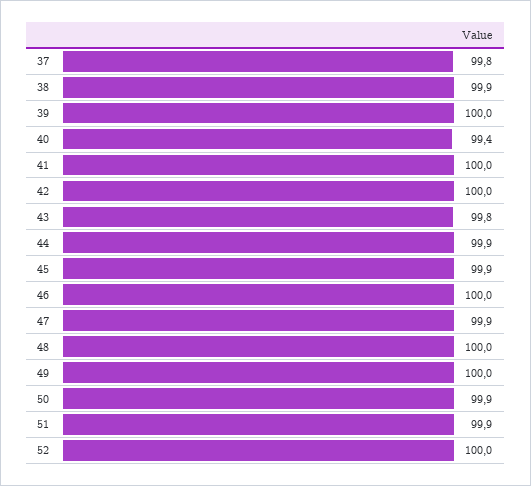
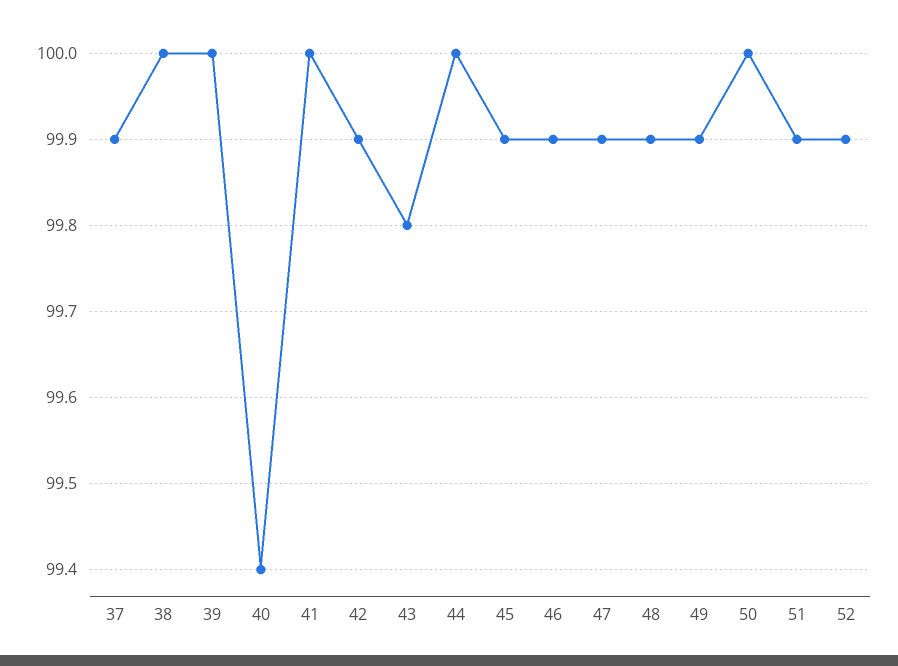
37: 99.8 -> 99.9
38: 99.9 -> 100
42: 100 -> 99.9
44: 99.9 -> 100
46: 100 -> 99.9
48: 100 -> 99.9
49: 100 -> 99.9
50: 99.9 -> 100
52: 100 -> 99.9

